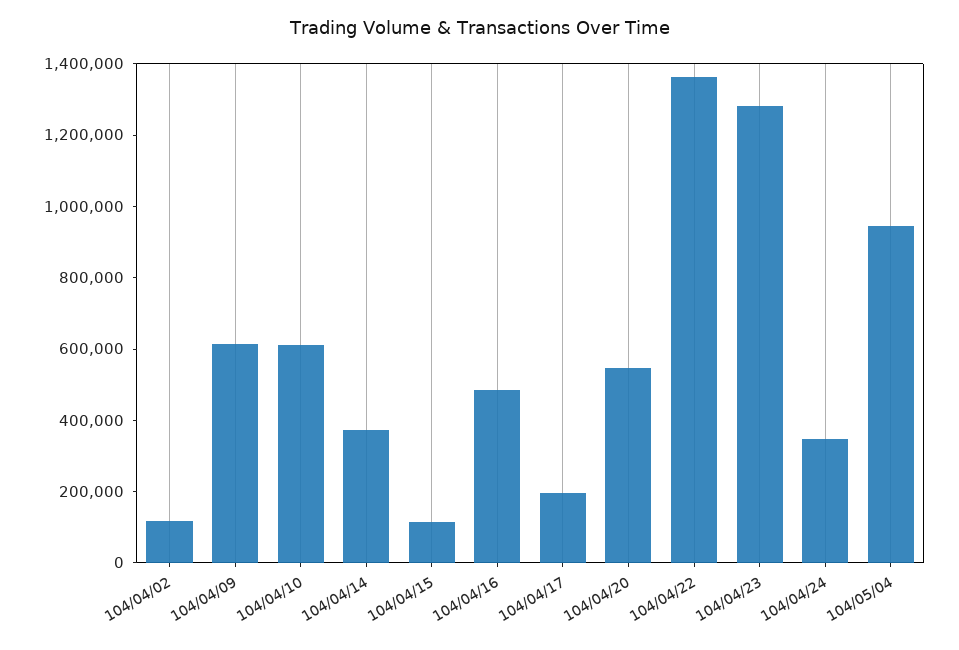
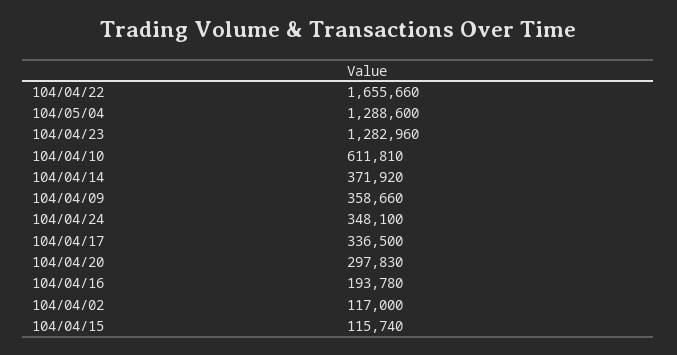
104/04/09: 600000 -> 358660
104/04/16: 500000 -> 193780
104/04/17: 200000 -> 336500
104/04/20: 550000 -> 297830
104/04/22: 1350000 -> 1655660
104/05/04: 950000 -> 1288600

